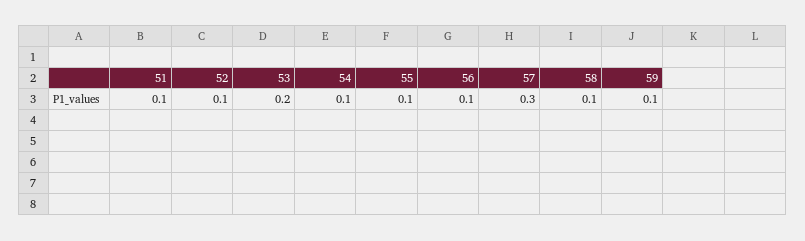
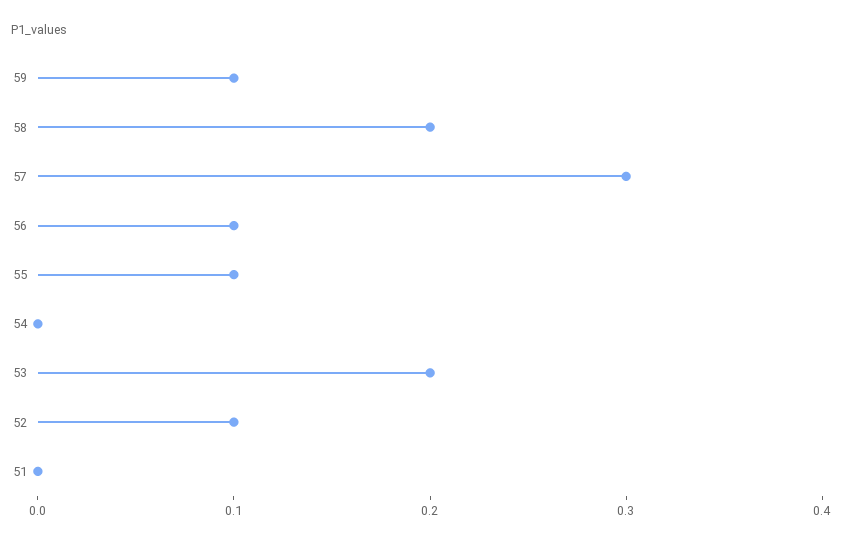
51: 0.1 -> 0
54: 0.1 -> 0
58: 0.1 -> 0.2

